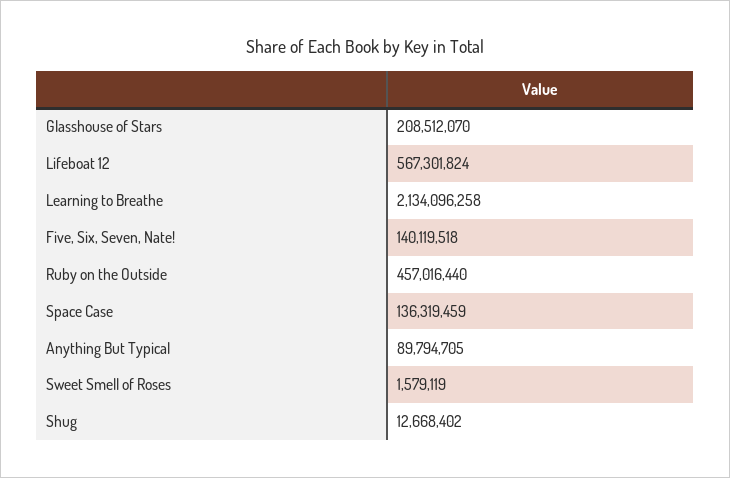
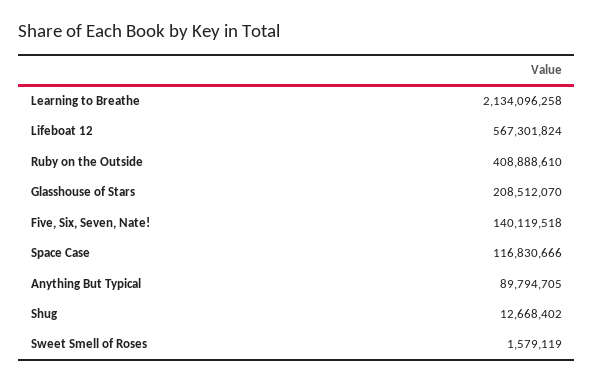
Ruby on the Outside: 457016440 -> 408888610
Space Case: 136319459 -> 116830666

